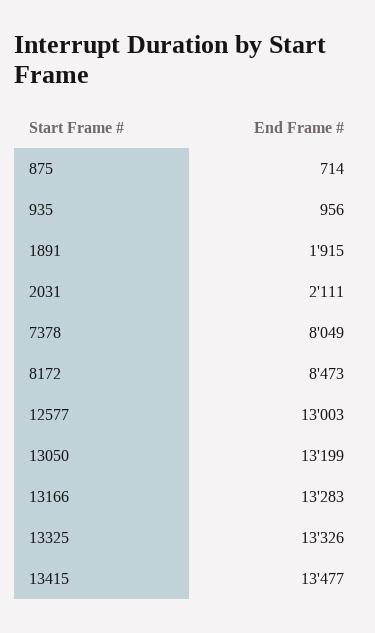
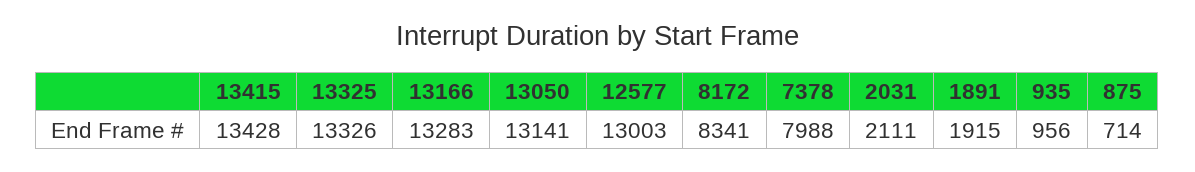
7378: 8049 -> 7988
8172: 8473 -> 8341
13050: 13199 -> 13141
13415: 13477 -> 13428

